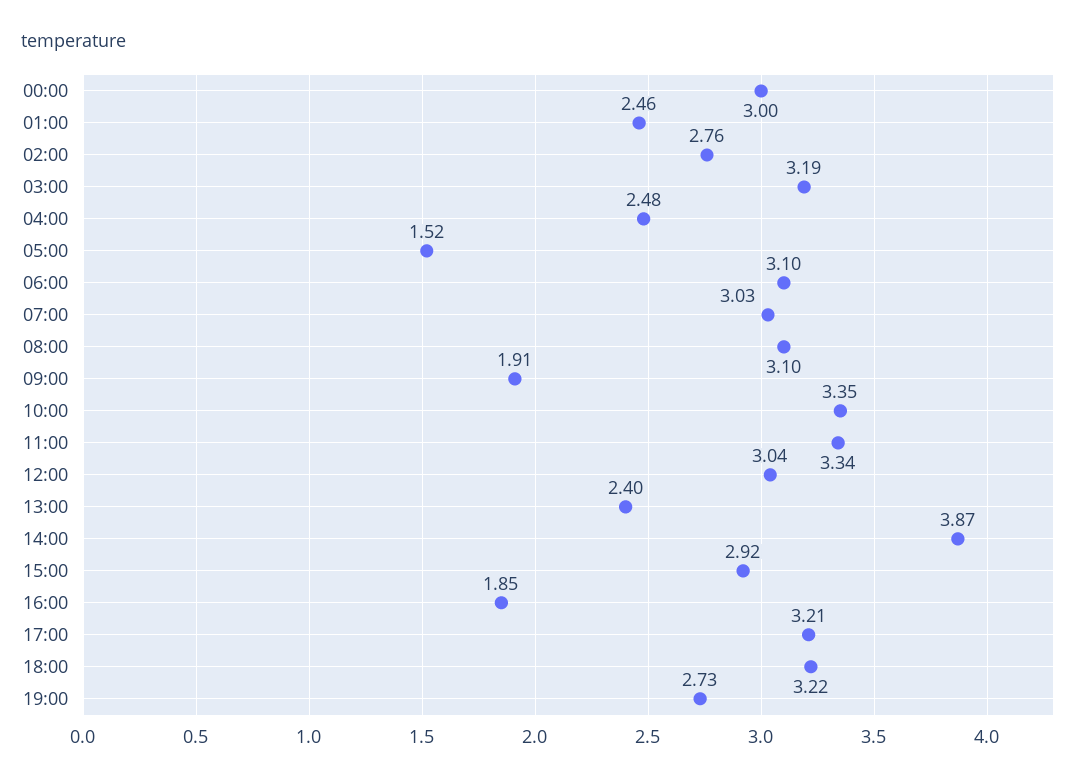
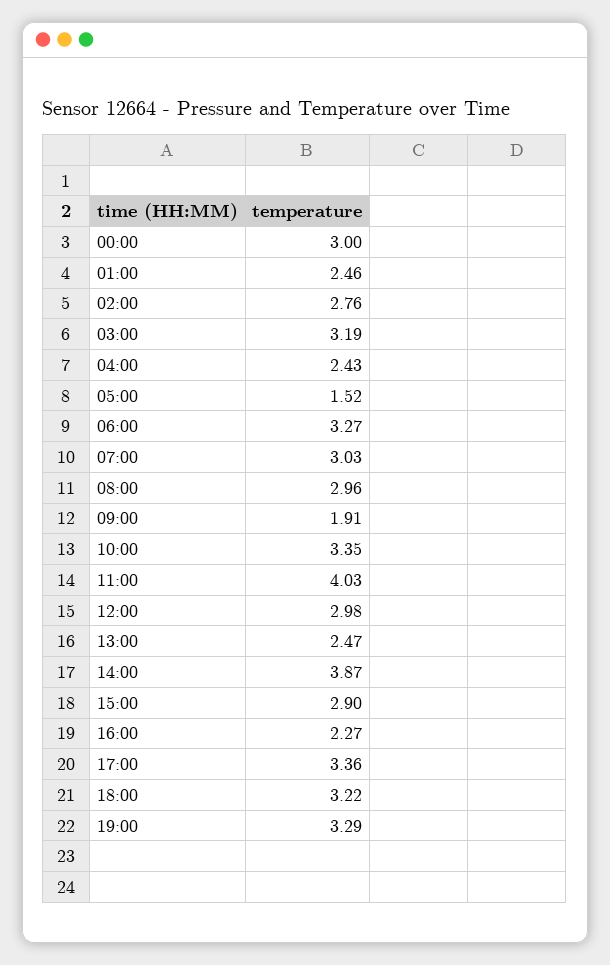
04:00: 2.48 -> 2.43
06:00: 3.1 -> 3.27
08:00: 3.1 -> 2.96
11:00: 3.34 -> 4.03
12:00: 3.04 -> 2.98
13:00: 2.4 -> 2.47
15:00: 2.92 -> 2.9
16:00: 1.85 -> 2.27
17:00: 3.21 -> 3.36
19:00: 2.73 -> 3.29

